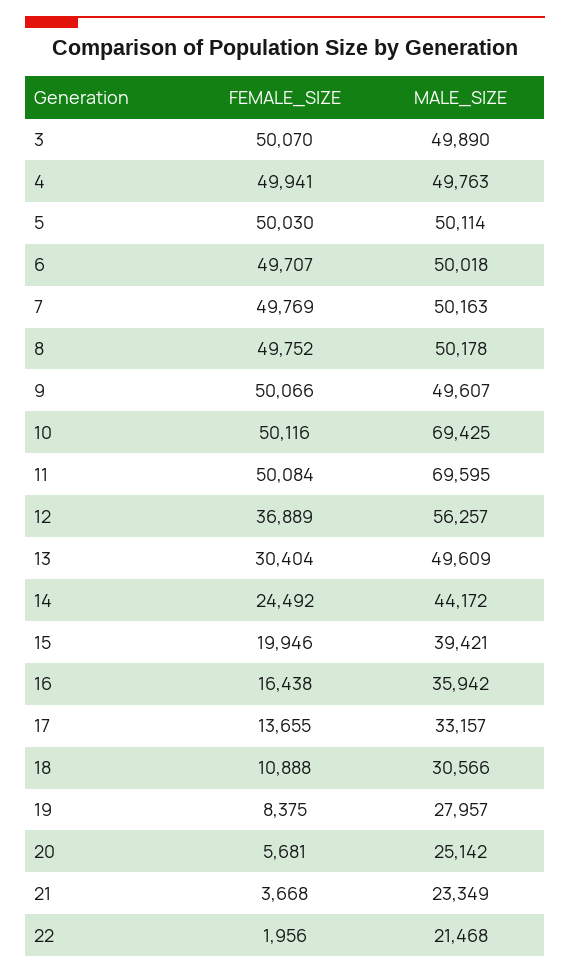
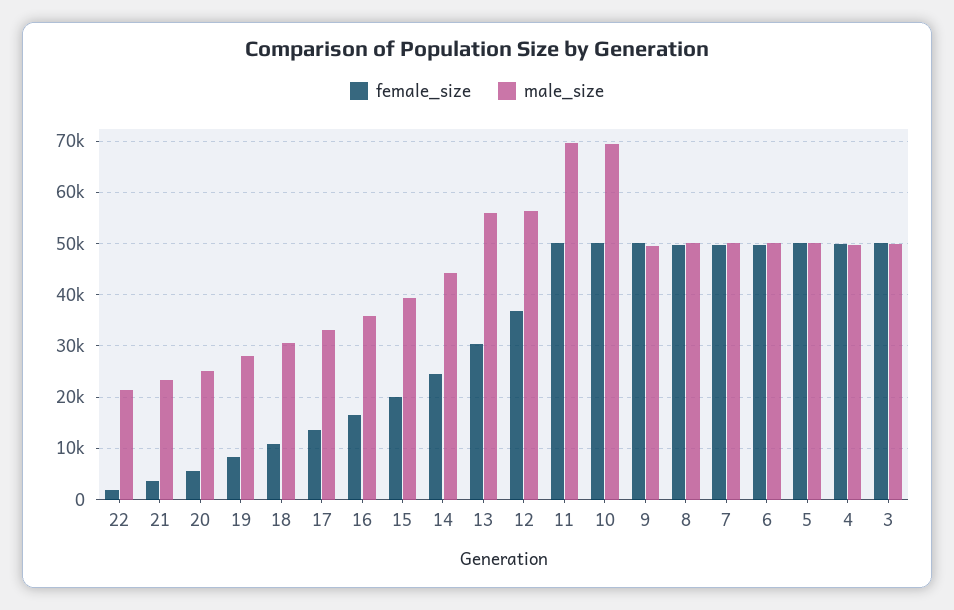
MALE_SIZE, 13: 49609 -> 56000

